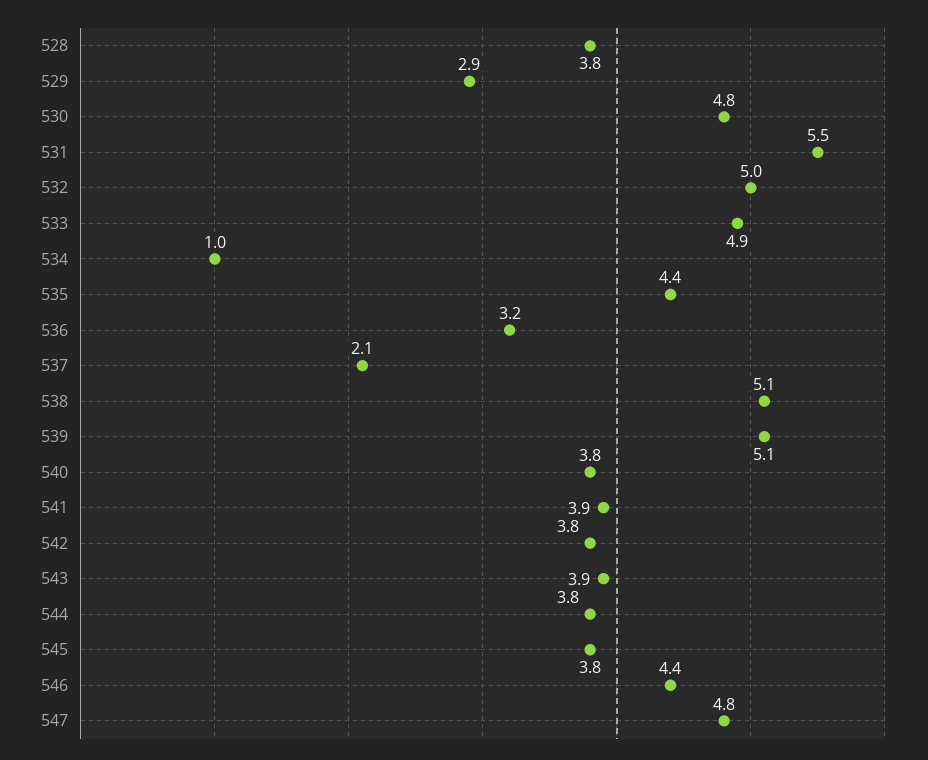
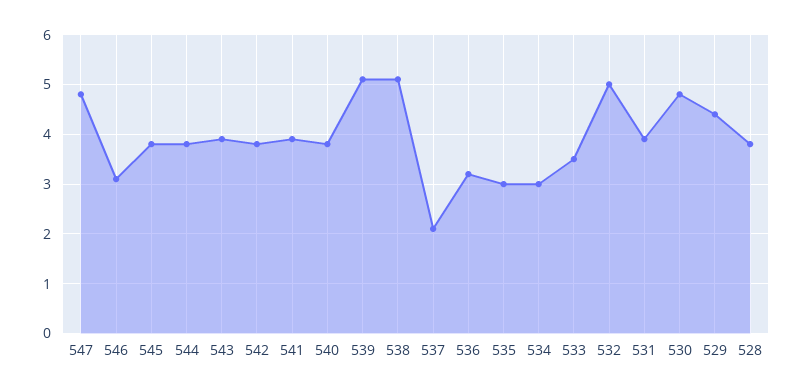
529: 2.9 -> 4.5
531: 5.5 -> 4
533: 4.9 -> 3.5
534: 1 -> 3
535: 4.4 -> 3
546: 4.4 -> 3

